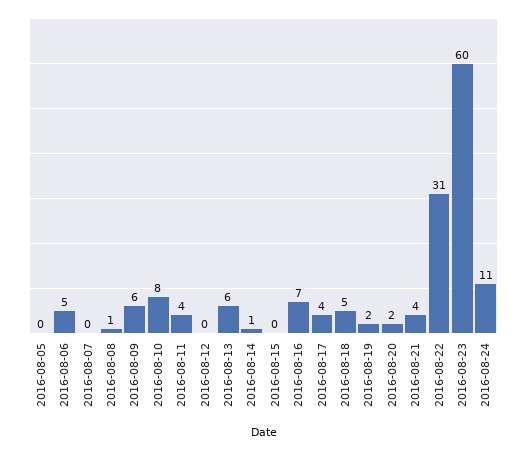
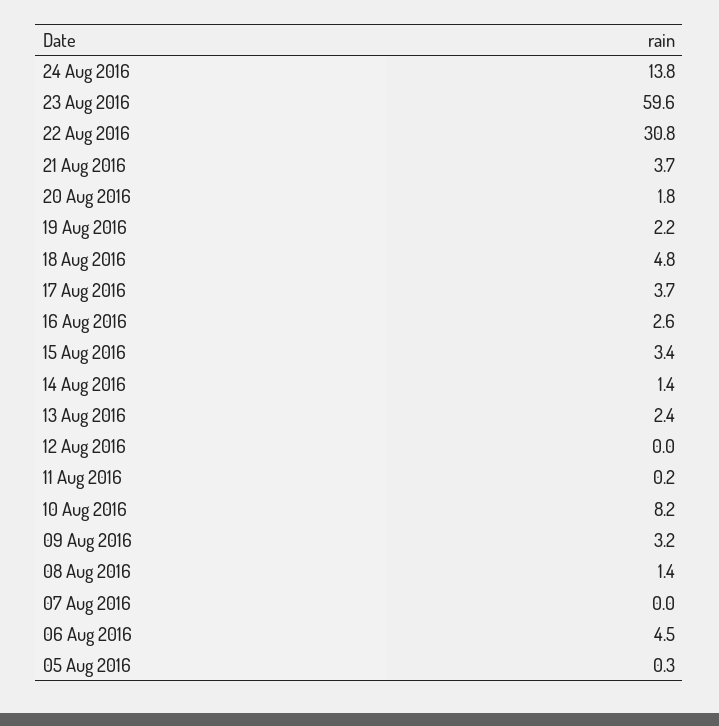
2016-08-09: 6 -> 3.2
2016-08-11: 4 -> 0.2
2016-08-13: 6 -> 2.4
2016-08-15: 0 -> 3.4
2016-08-16: 7 -> 2.6
2016-08-24: 11 -> 13.8

